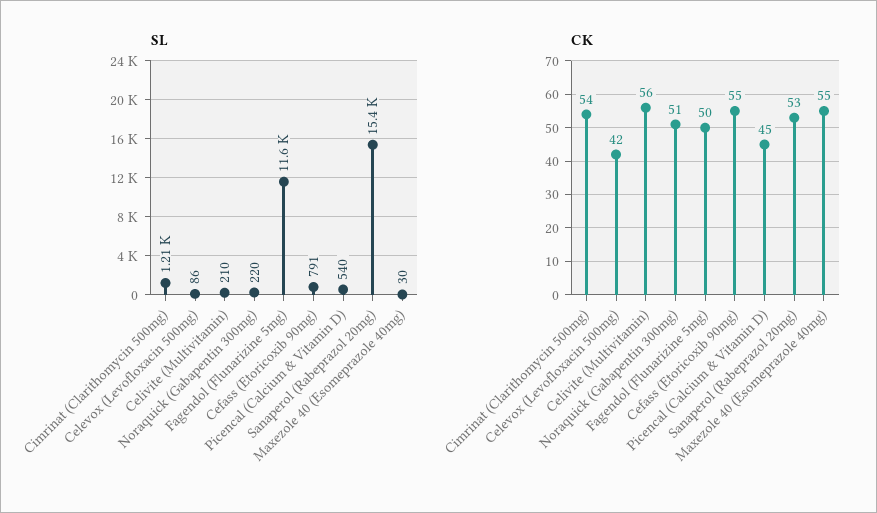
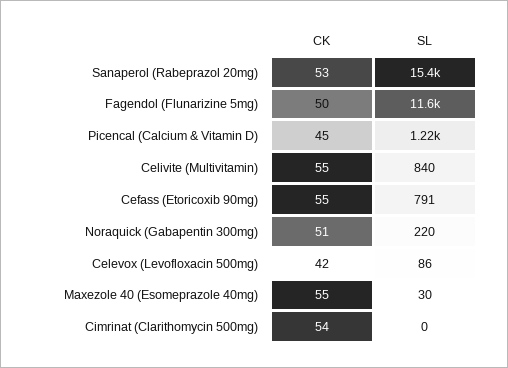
SL, Cimrinat (Clarithomycin 500mg): 1210 -> 0
SL, Celivite (Multivitamin): 210 -> 840
SL, Picencal (Calcium & Vitamin D): 540 -> 1220
CK, Celivite (Multivitamin): 56 -> 55

